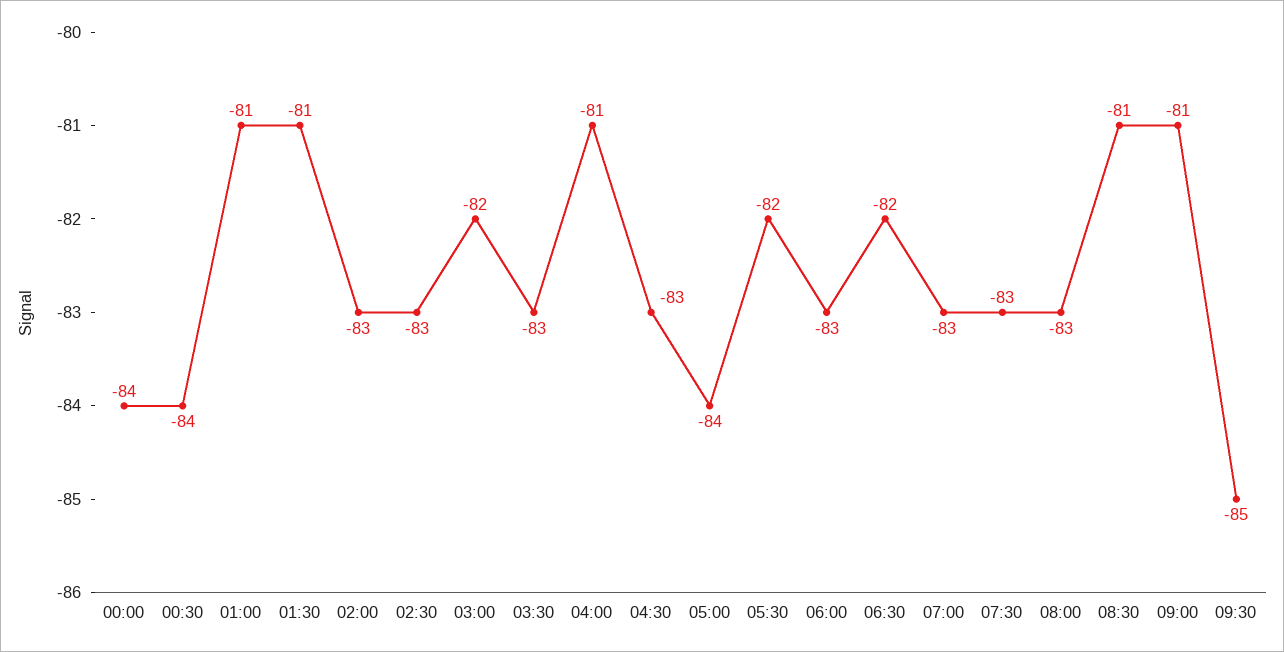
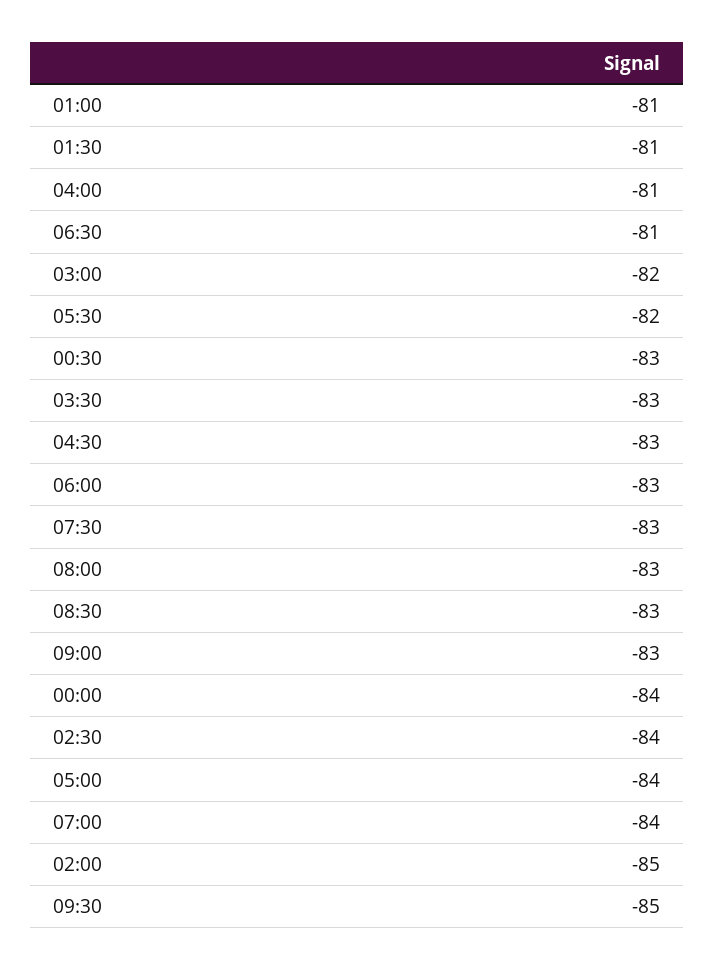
00:30: -84 -> -83
02:00: -83 -> -85
02:30: -83 -> -84
06:30: -82 -> -81
07:00: -83 -> -84
08:30: -81 -> -83
09:00: -81 -> -83

